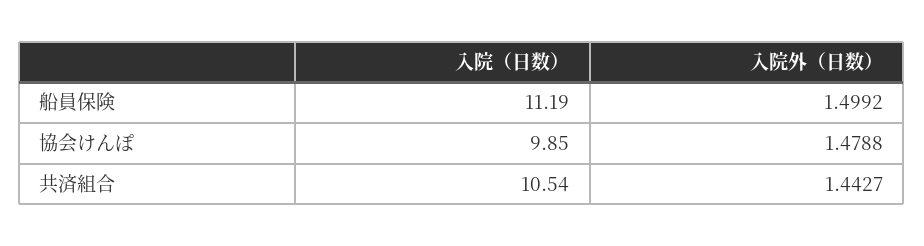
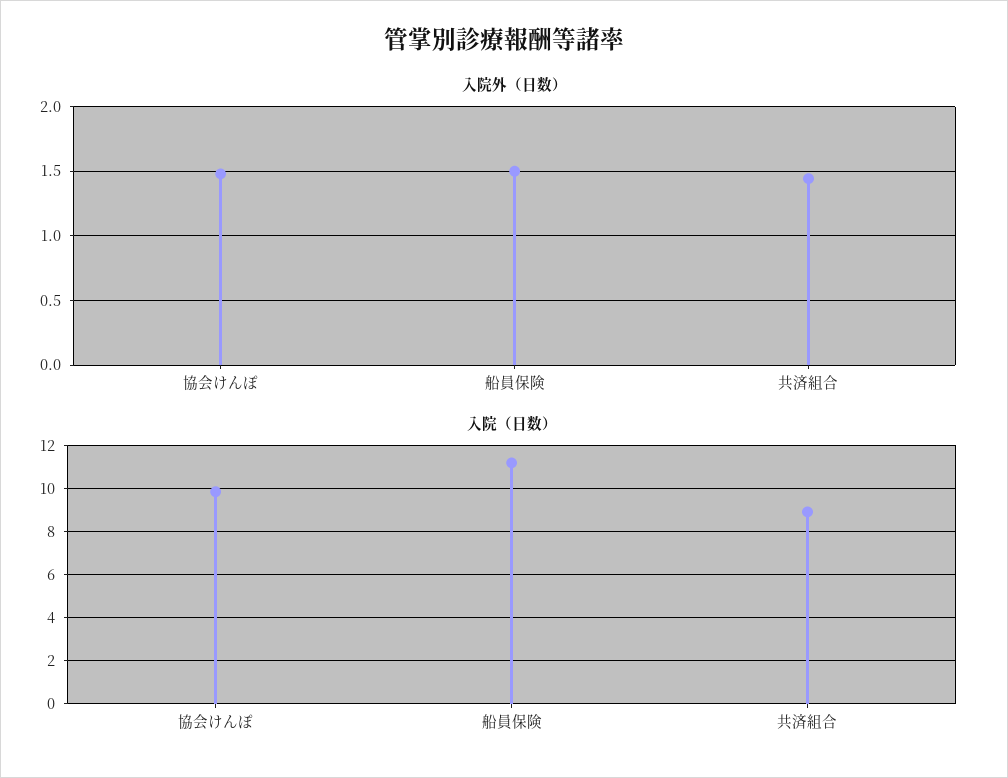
入院（日数）, 共済組合: 10.54 -> 9

